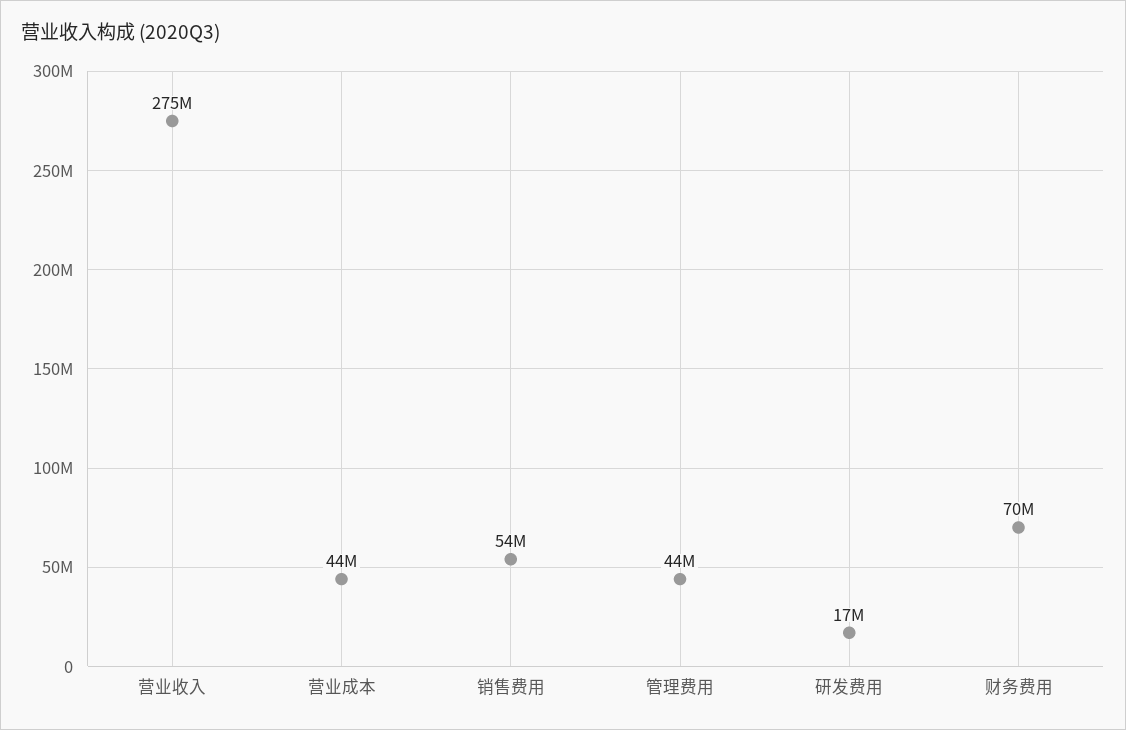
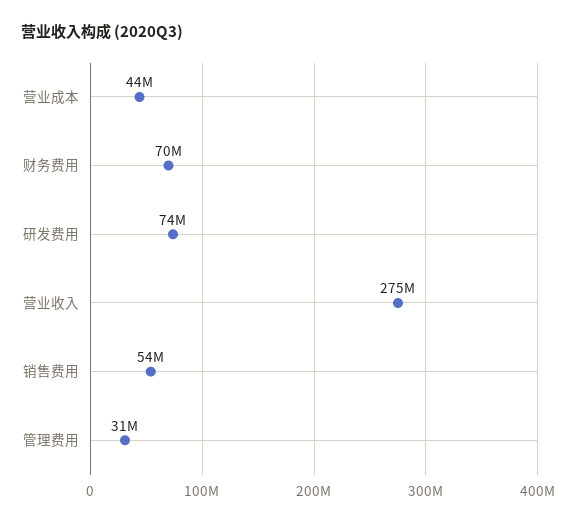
管理费用: 44000000 -> 31000000
研发费用: 17000000 -> 74000000

